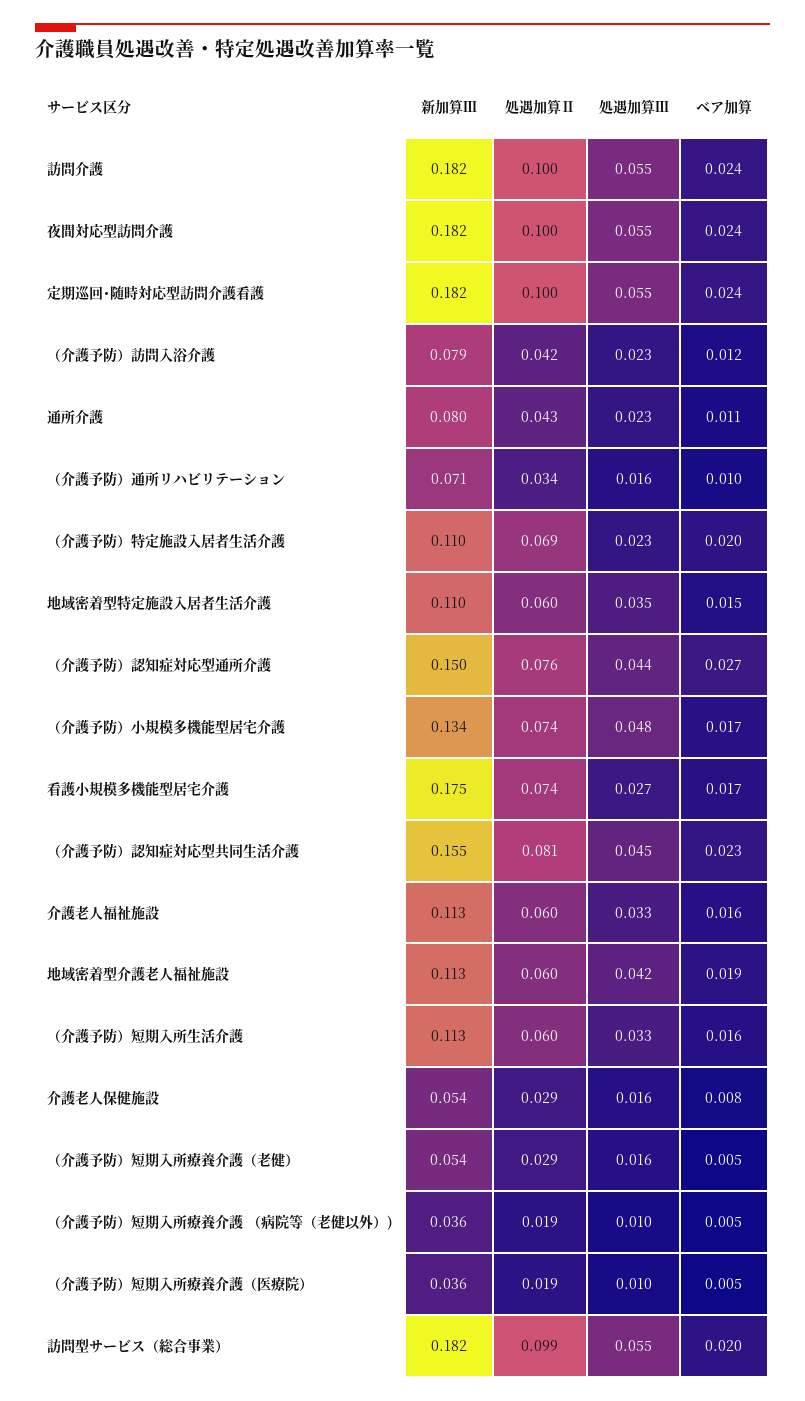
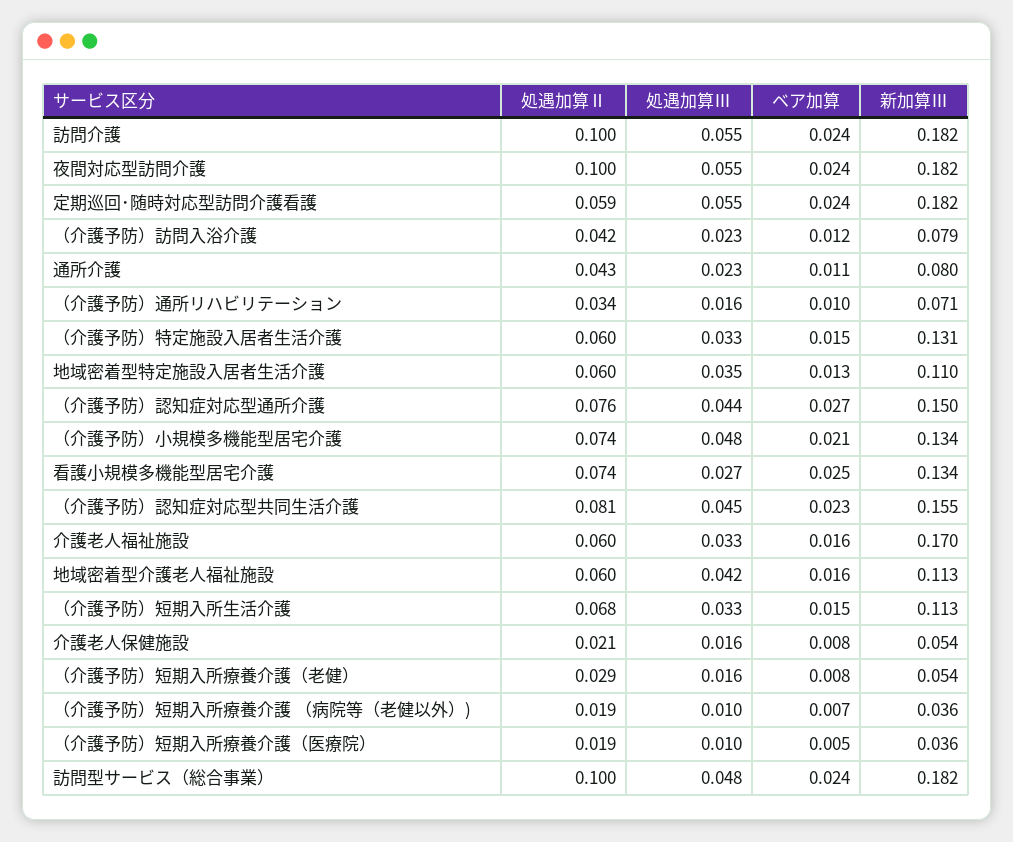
処遇加算Ⅱ, 定期巡回･随時対応型訪問介護看護: 0.1 -> 0.059
新加算Ⅲ, （介護予防）特定施設入居者生活介護: 0.11 -> 0.131
処遇加算Ⅱ, （介護予防）特定施設入居者生活介護: 0.069 -> 0.06
処遇加算Ⅲ, （介護予防）特定施設入居者生活介護: 0.023 -> 0.033
ベア加算, （介護予防）特定施設入居者生活介護: 0.02 -> 0.015
ベア加算, 地域密着型特定施設入居者生活介護: 0.015 -> 0.013
ベア加算, （介護予防）小規模多機能型居宅介護: 0.017 -> 0.021
新加算Ⅲ, 看護小規模多機能型居宅介護: 0.175 -> 0.134
ベア加算, 看護小規模多機能型居宅介護: 0.017 -> 0.025
新加算Ⅲ, 介護老人福祉施設: 0.113 -> 0.17
ベア加算, 地域密着型介護老人福祉施設: 0.019 -> 0.016
処遇加算Ⅱ, （介護予防）短期入所生活介護: 0.06 -> 0.068
ベア加算, （介護予防）短期入所生活介護: 0.016 -> 0.015
処遇加算Ⅱ, 介護老人保健施設: 0.029 -> 0.021
ベア加算, （介護予防）短期入所療養介護（老健）: 0.005 -> 0.008
ベア加算, （介護予防）短期入所療養介護 （病院等（老健以外）): 0.005 -> 0.007
処遇加算Ⅱ, 訪問型サービス（総合事業）: 0.099 -> 0.1
処遇加算Ⅲ, 訪問型サービス（総合事業）: 0.055 -> 0.048
ベア加算, 訪問型サービス（総合事業）: 0.02 -> 0.024

